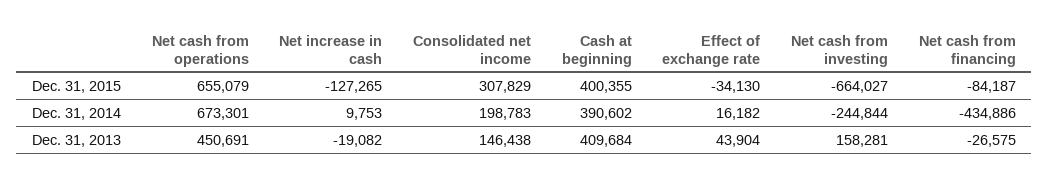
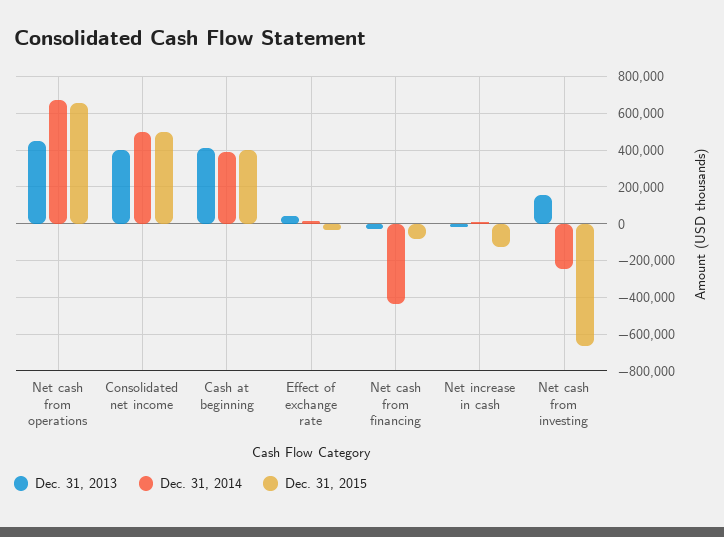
Dec. 31, 2015, Consolidated net income: 307829 -> 500000
Dec. 31, 2014, Consolidated net income: 198783 -> 500000
Dec. 31, 2013, Consolidated net income: 146438 -> 400000

